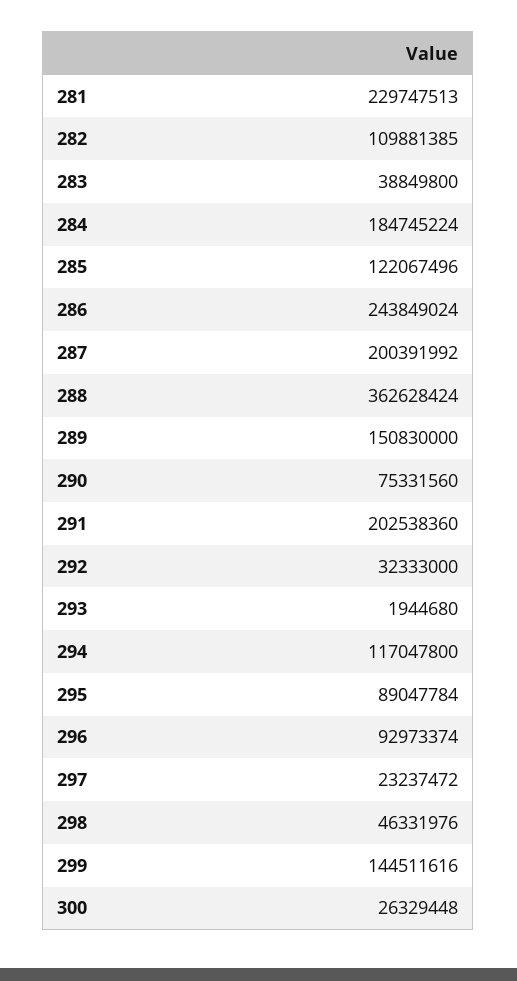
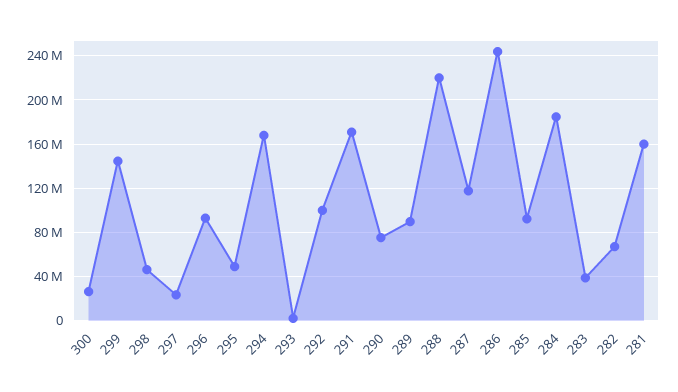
281: 229747513 -> 160000000
282: 109881385 -> 70000000
285: 122067496 -> 90000000
287: 200391992 -> 120000000
288: 362628424 -> 220000000
289: 150830000 -> 90000000
291: 202538360 -> 170000000
292: 32333000 -> 100000000
294: 117047800 -> 170000000
295: 89047784 -> 50000000

